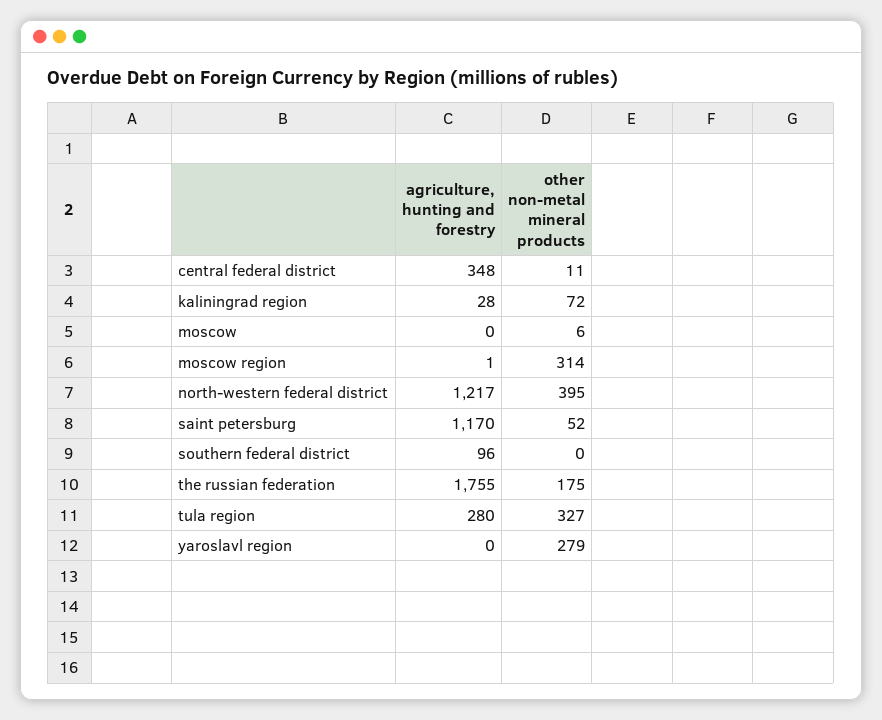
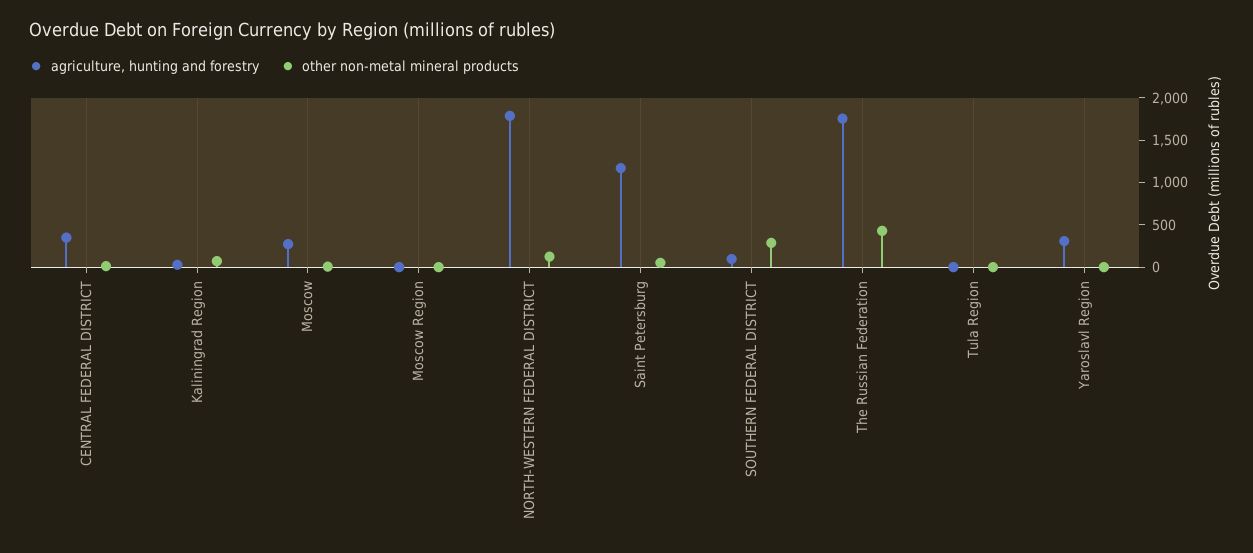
agriculture, hunting and forestry, moscow: 0 -> 300
other non-metal mineral products, moscow region: 314 -> 0
agriculture, hunting and forestry, north-western federal district: 1217 -> 1800
other non-metal mineral products, north-western federal district: 395 -> 100
other non-metal mineral products, southern federal district: 0 -> 300
other non-metal mineral products, the russian federation: 175 -> 400
agriculture, hunting and forestry, tula region: 280 -> 0
other non-metal mineral products, tula region: 327 -> 0
agriculture, hunting and forestry, yaroslavl region: 0 -> 300
other non-metal mineral products, yaroslavl region: 279 -> 0

